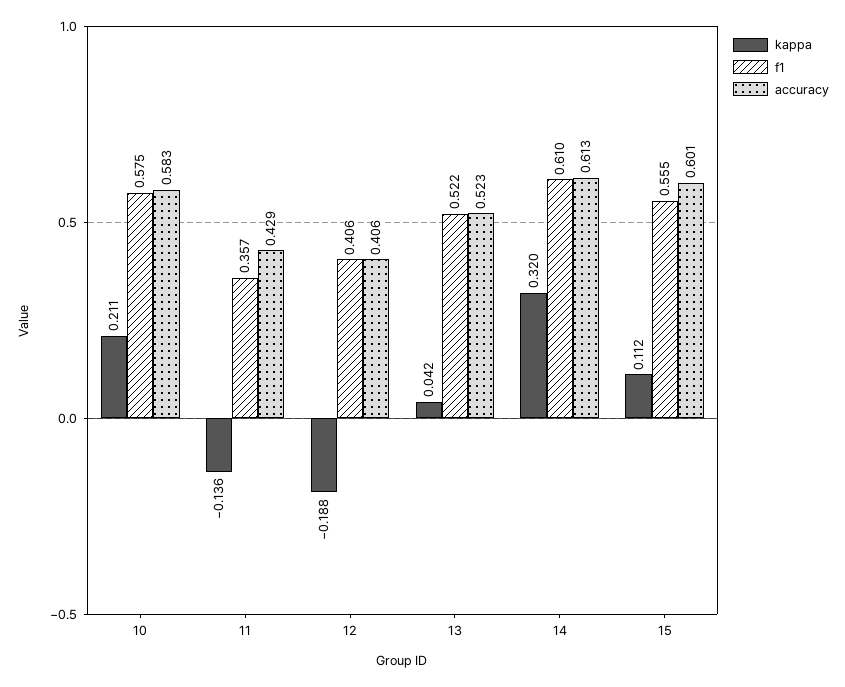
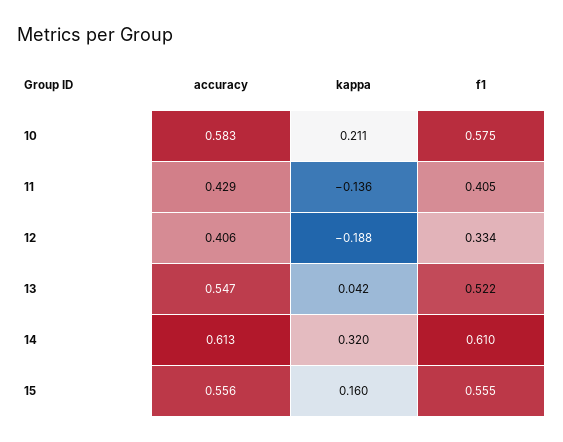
f1, 11: 0.357 -> 0.405
f1, 12: 0.406 -> 0.334
accuracy, 13: 0.523 -> 0.547
kappa, 15: 0.112 -> 0.16
accuracy, 15: 0.601 -> 0.556

